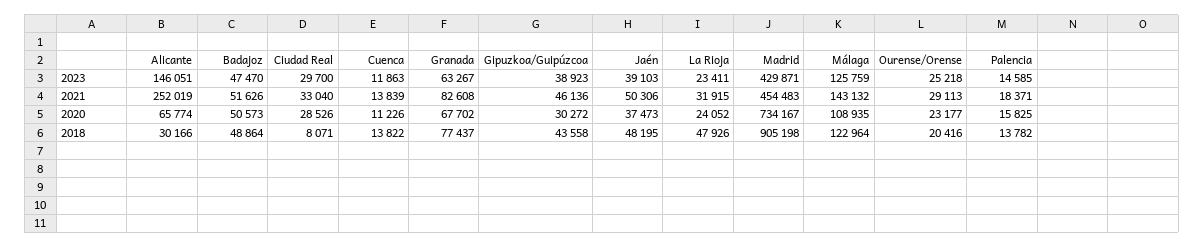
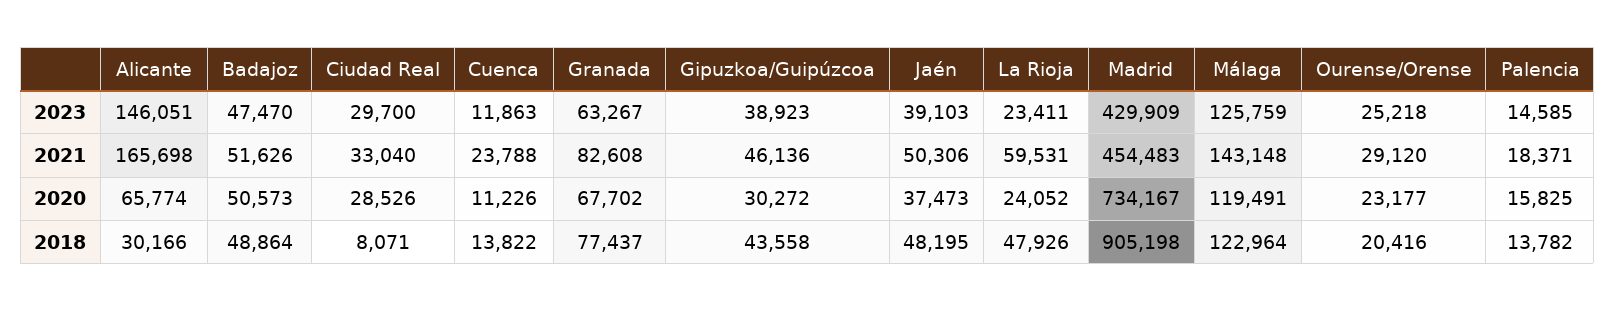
Madrid, 2023: 429871 -> 429909
Alicante, 2021: 252019 -> 165698
Cuenca, 2021: 13839 -> 23788
La Rioja, 2021: 31915 -> 59531
Málaga, 2021: 143132 -> 143148
Ourense/Orense, 2021: 29113 -> 29120
Málaga, 2020: 108935 -> 119491

